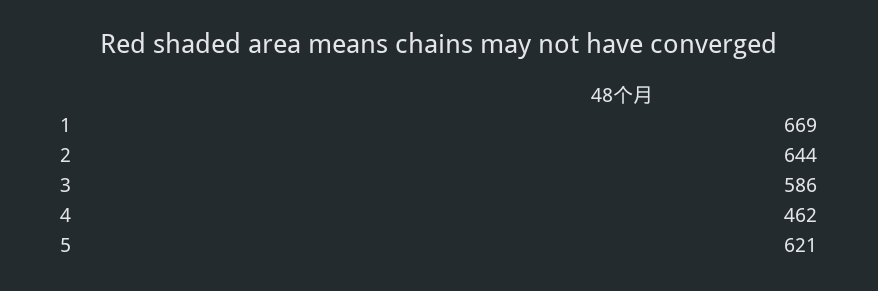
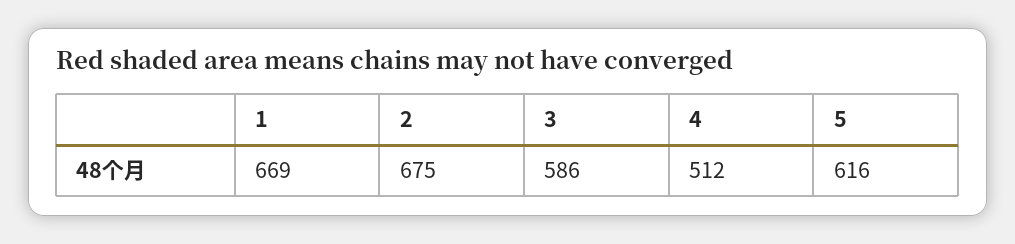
2: 644 -> 675
4: 462 -> 512
5: 621 -> 616

